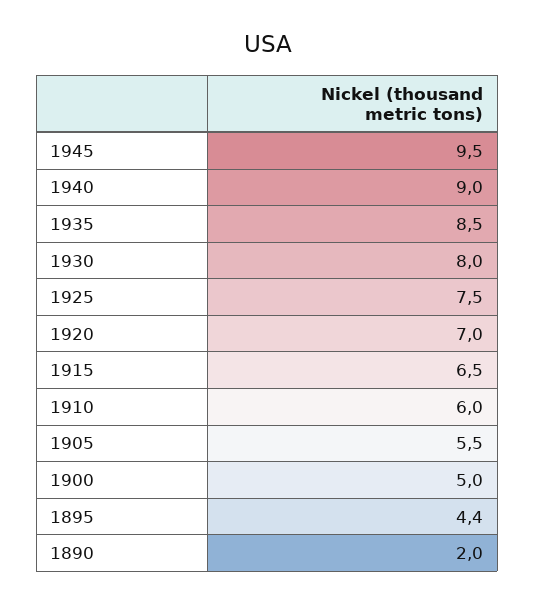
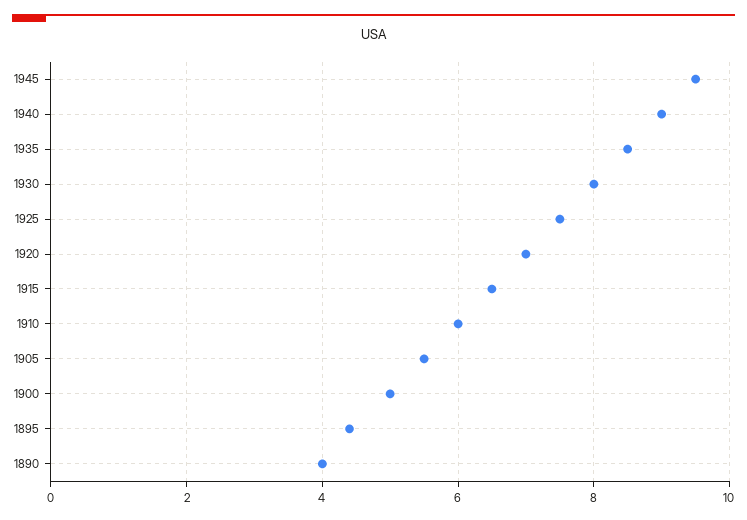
1890: 2 -> 4

